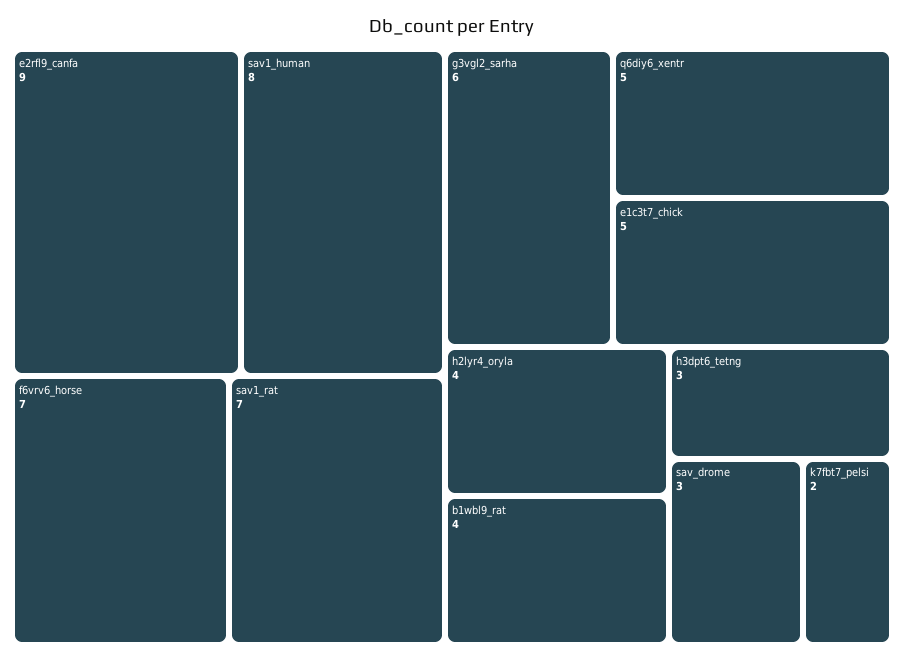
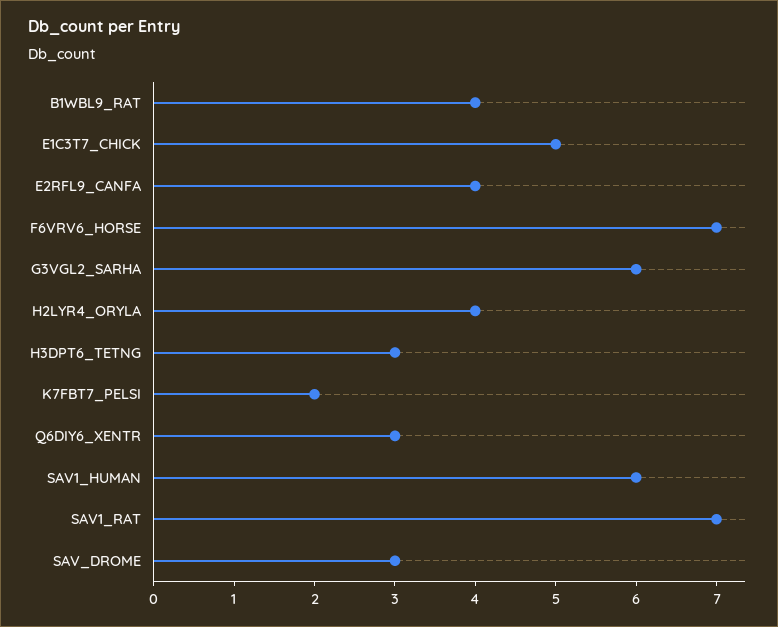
e2rfl9_canfa: 9 -> 4
sav1_human: 8 -> 6
q6diy6_xentr: 5 -> 3

